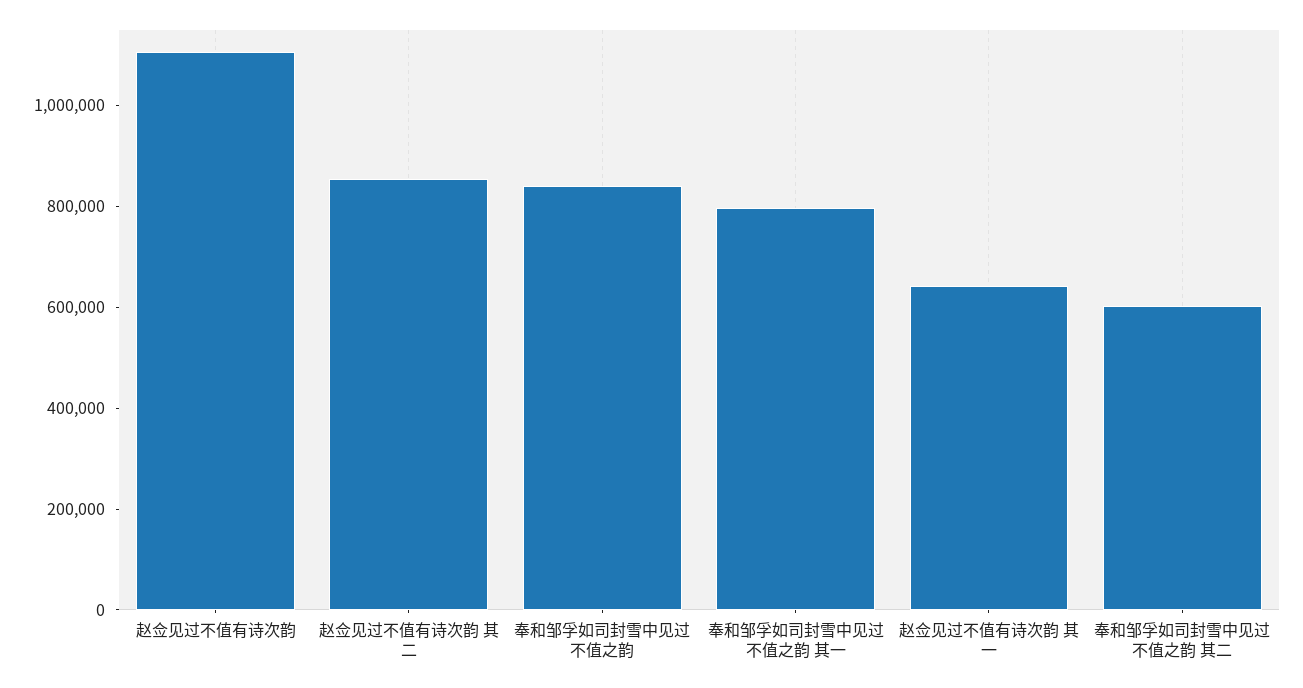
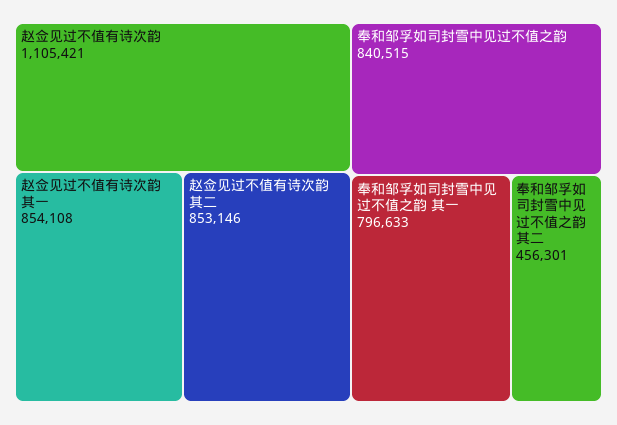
赵佥见过不值有诗次韵 其一: 650000 -> 854108
奉和邹孚如司封雪中见过不值之韵 其二: 600000 -> 456301

